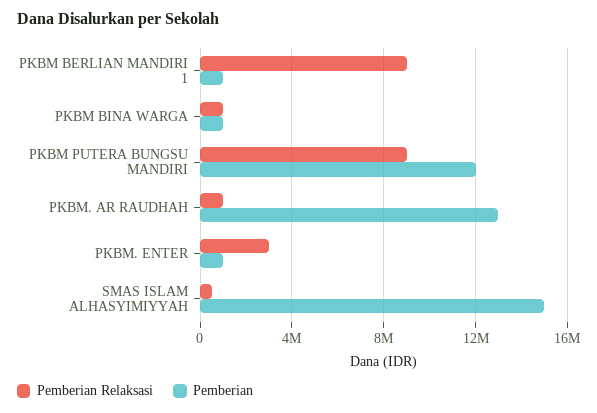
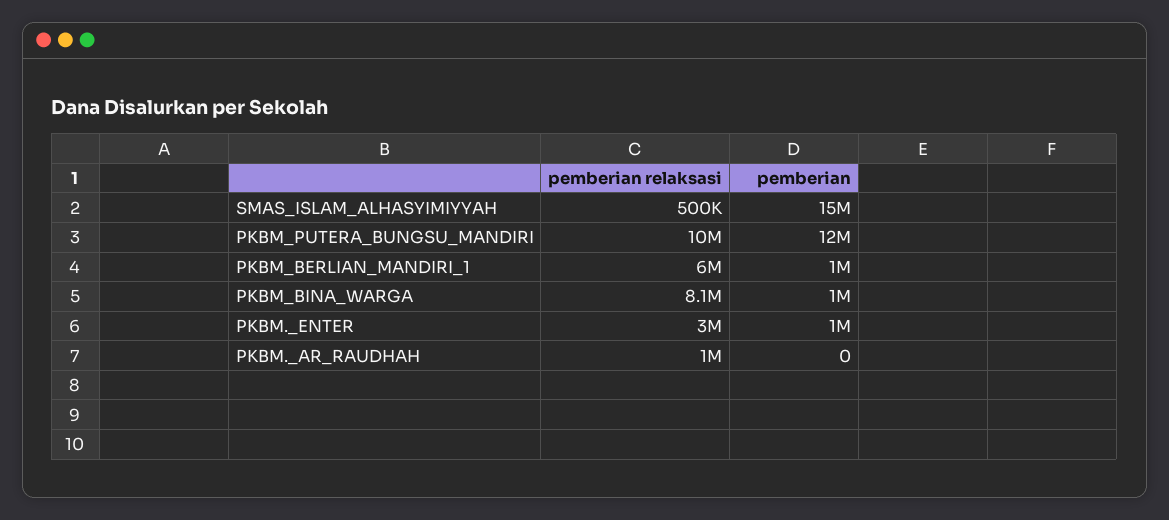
Pemberian Relaksasi, PKBM BERLIAN MANDIRI 1: 9000000 -> 6000000
Pemberian Relaksasi, PKBM BINA WARGA: 1000000 -> 8100000
Pemberian Relaksasi, PKBM PUTERA BUNGSU MANDIRI: 9000000 -> 10000000
Pemberian, PKBM. AR RAUDHAH: 13000000 -> 0

